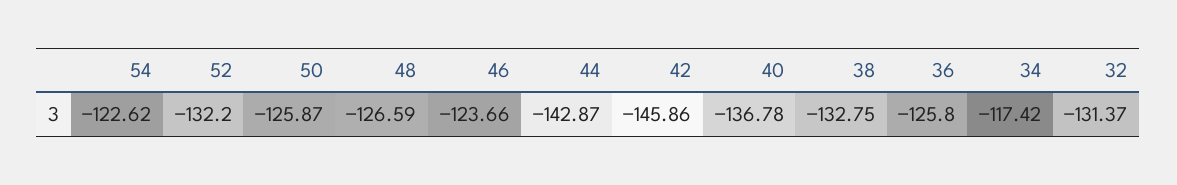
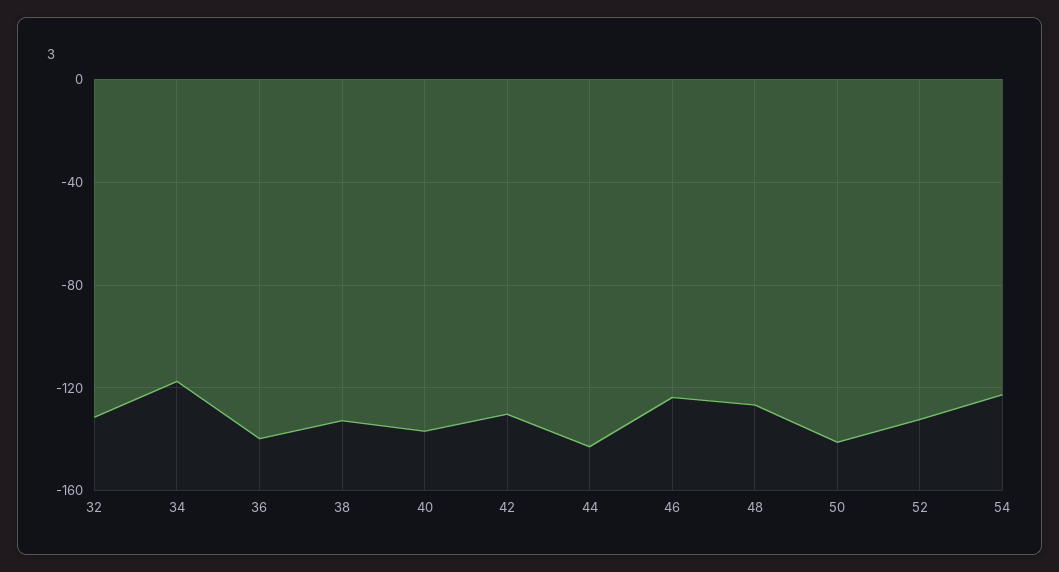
50: -125.87 -> -140
42: -145.86 -> -130
36: -125.8 -> -140

